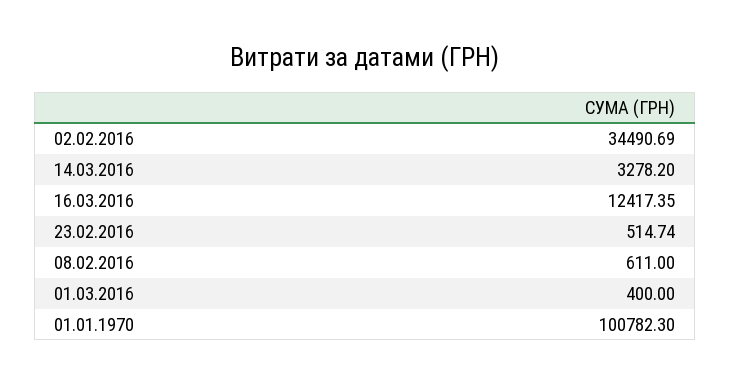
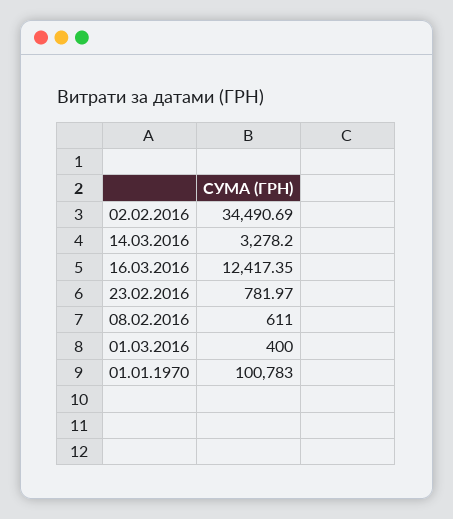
23.02.2016: 514.74 -> 781.97
01.01.1970: 100782.3 -> 100783

